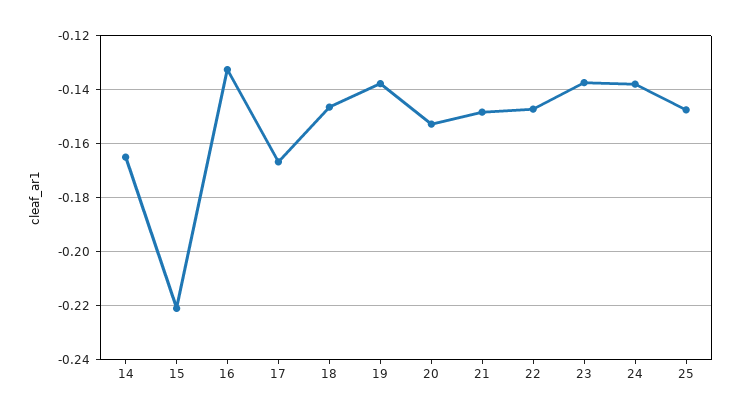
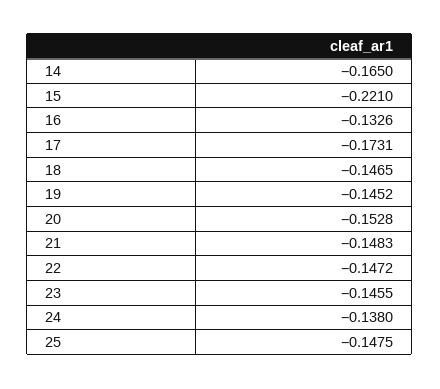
17: -0.1675 -> -0.1731
19: -0.1375 -> -0.1452
23: -0.1375 -> -0.1455

